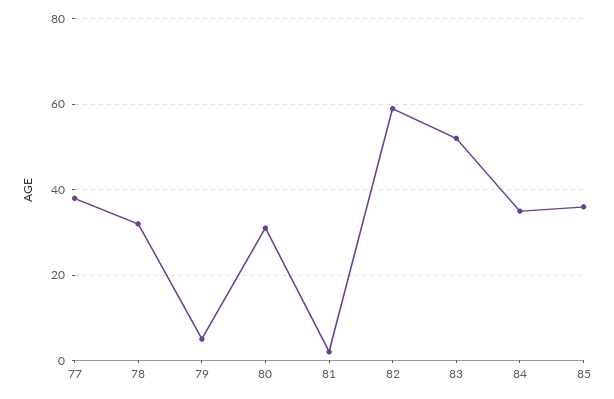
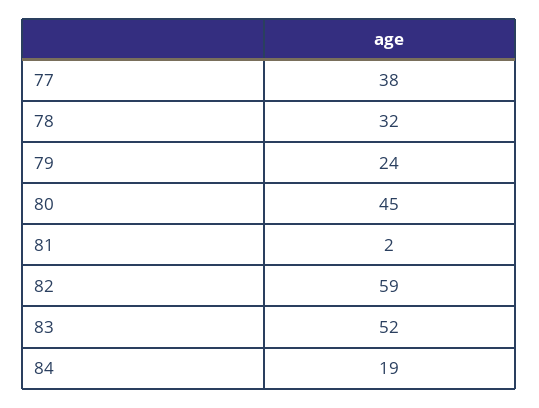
79: 5 -> 24
80: 30 -> 45
84: 35 -> 19
85: 35 -> none

